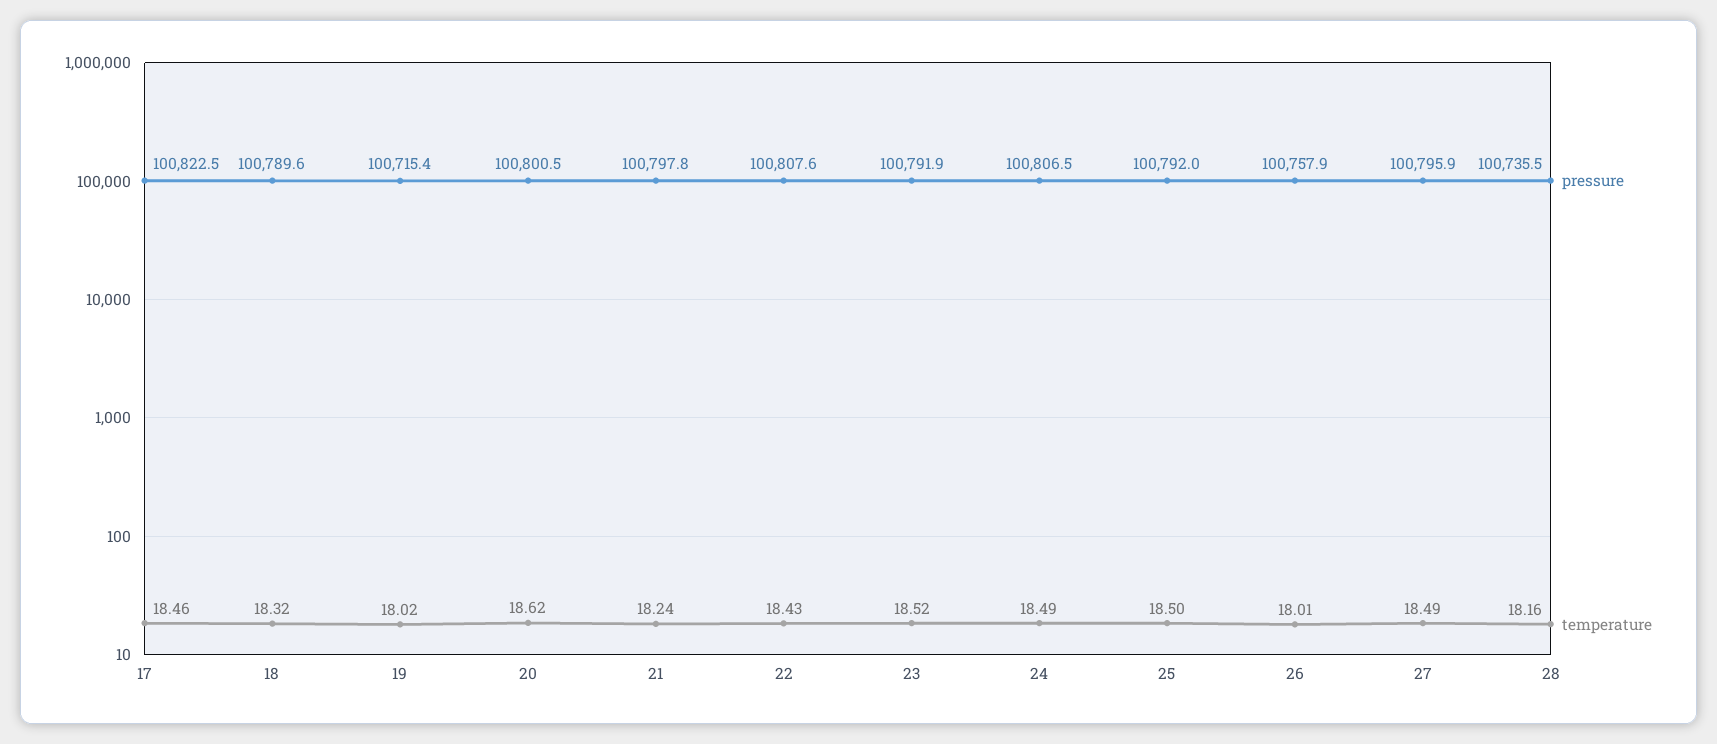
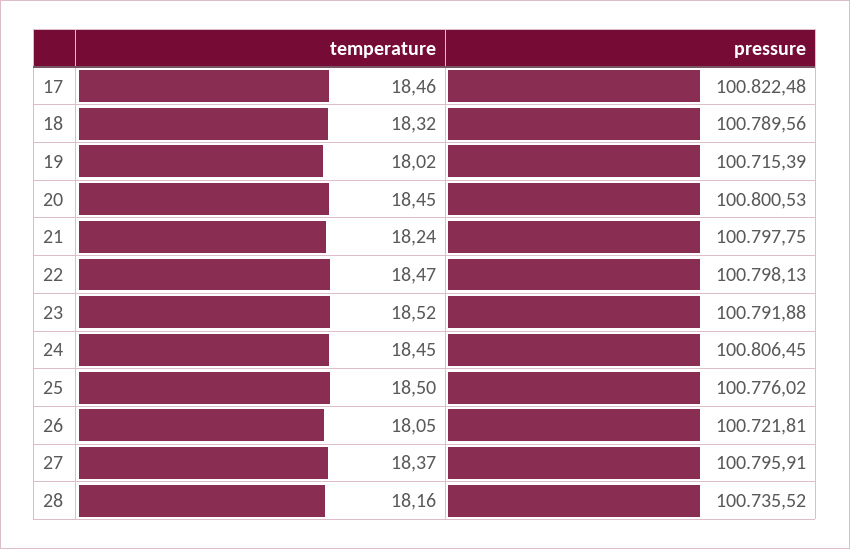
temperature, 20: 18.62 -> 18.45
pressure, 22: 100807.6 -> 100798.13
temperature, 22: 18.43 -> 18.47
temperature, 24: 18.49 -> 18.45
pressure, 25: 100792 -> 100776.02
pressure, 26: 100757.9 -> 100721.81
temperature, 26: 18.01 -> 18.05
temperature, 27: 18.49 -> 18.37

